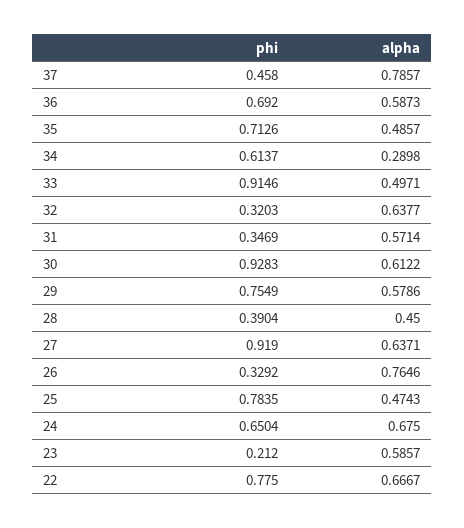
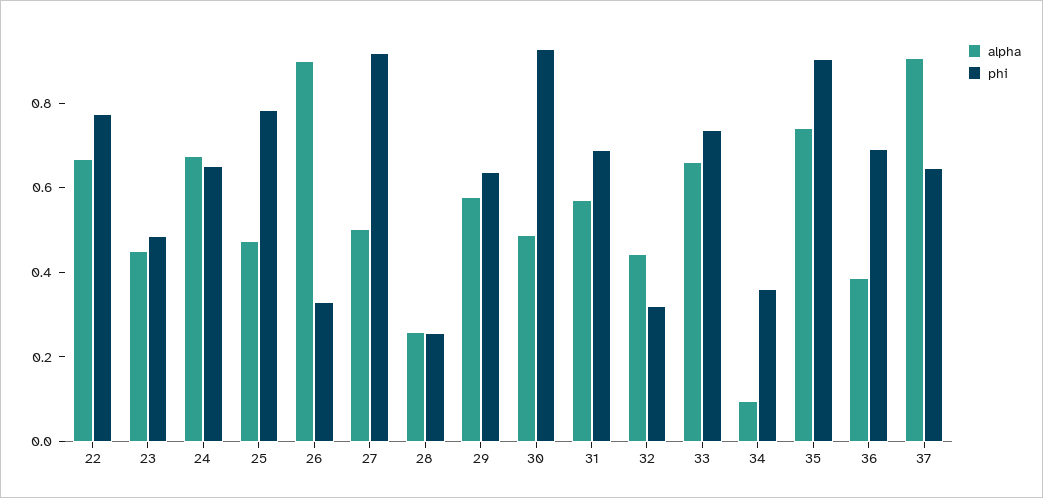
phi, 37: 0.458 -> 0.65
alpha, 37: 0.7857 -> 0.9
alpha, 36: 0.5873 -> 0.4
phi, 35: 0.7126 -> 0.9
alpha, 35: 0.4857 -> 0.75
phi, 34: 0.6137 -> 0.35
alpha, 34: 0.2898 -> 0.1
phi, 33: 0.9146 -> 0.75
alpha, 33: 0.4971 -> 0.65
alpha, 32: 0.6377 -> 0.45
phi, 31: 0.3469 -> 0.7
alpha, 30: 0.6122 -> 0.5
phi, 29: 0.7549 -> 0.65
phi, 28: 0.3904 -> 0.25
alpha, 28: 0.45 -> 0.25
alpha, 27: 0.6371 -> 0.5
alpha, 26: 0.7646 -> 0.9
phi, 23: 0.212 -> 0.5
alpha, 23: 0.5857 -> 0.45

